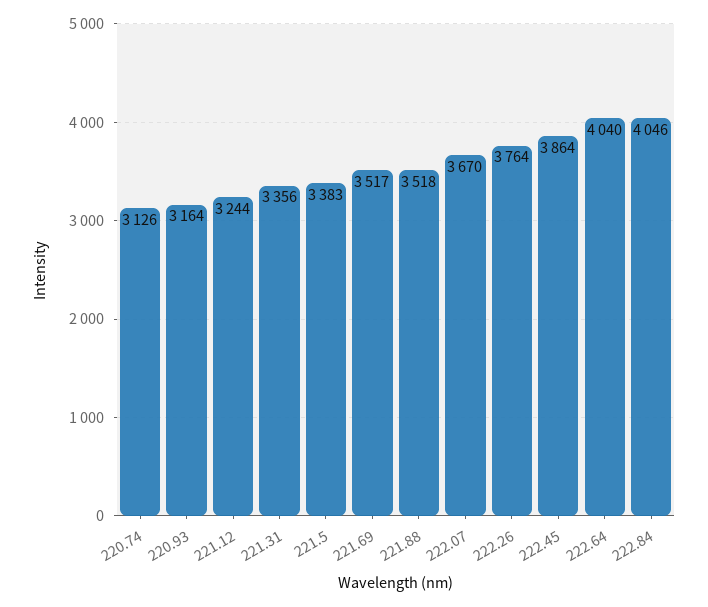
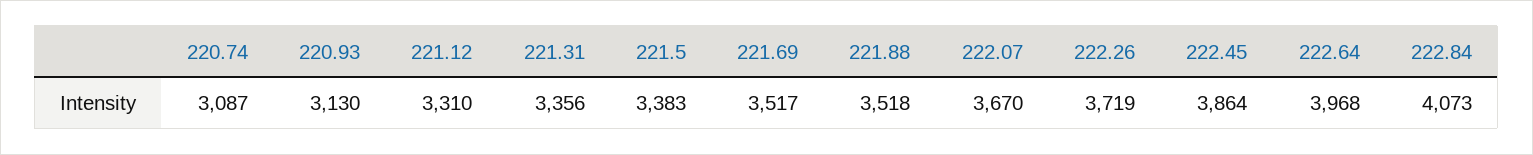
220.74: 3126 -> 3087
220.93: 3164 -> 3130
221.12: 3244 -> 3310
222.26: 3764 -> 3719
222.64: 4040 -> 3968
222.84: 4046 -> 4073

